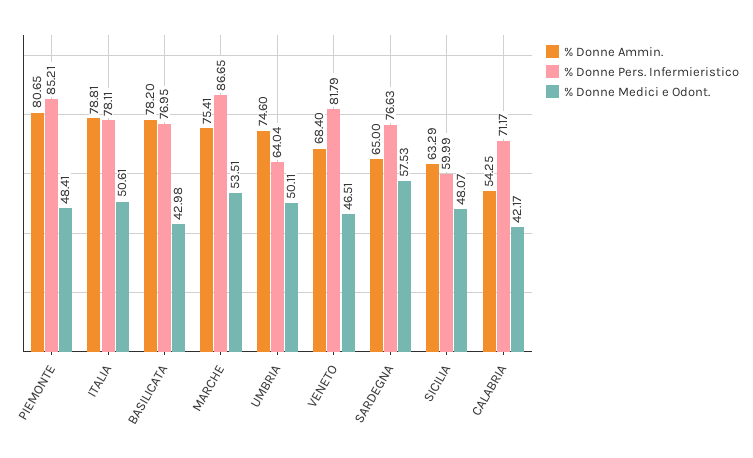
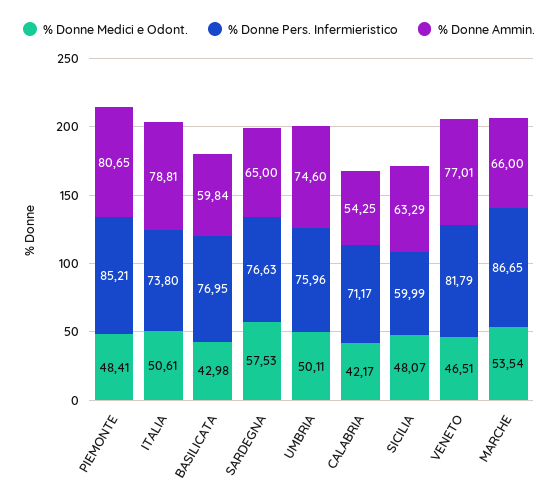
% Donne Pers. Infermieristico, ITALIA: 78.11 -> 73.8
% Donne Ammin., BASILICATA: 78.2 -> 59.84
% Donne Ammin., MARCHE: 75.41 -> 66
% Donne Medici e Odont., MARCHE: 53.51 -> 53.54
% Donne Pers. Infermieristico, UMBRIA: 64.04 -> 75.96
% Donne Ammin., VENETO: 68.4 -> 77.01

